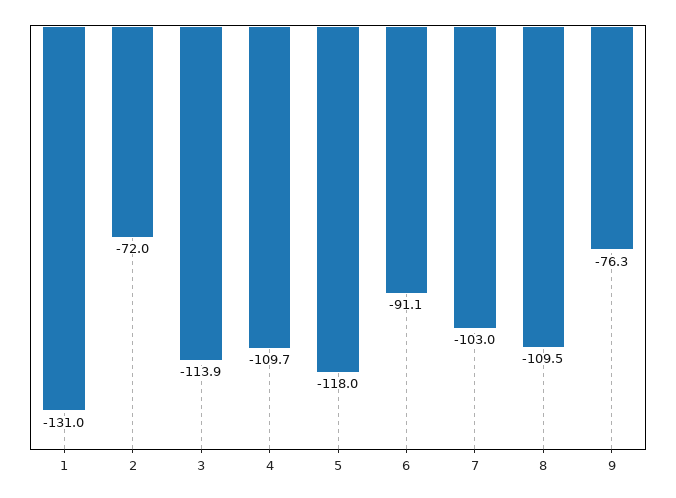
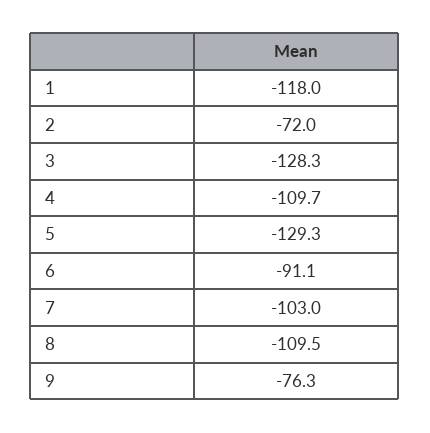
1: -131 -> -118
3: -113.9 -> -128.3
5: -118 -> -129.3

